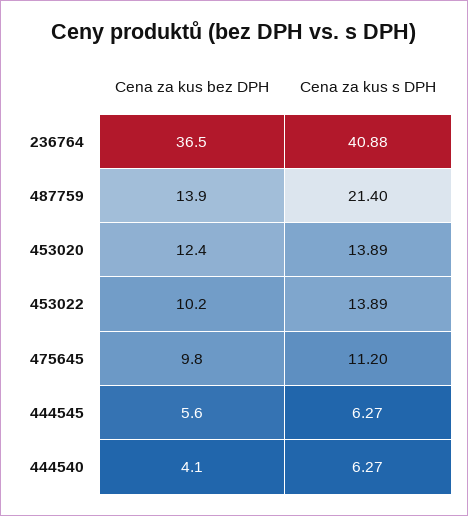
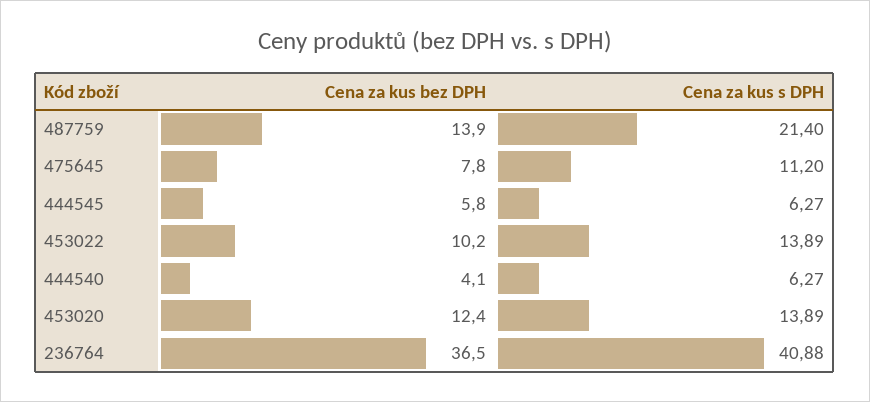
Cena za kus bez DPH, 475645: 9.8 -> 7.8
Cena za kus bez DPH, 444545: 5.6 -> 5.8

